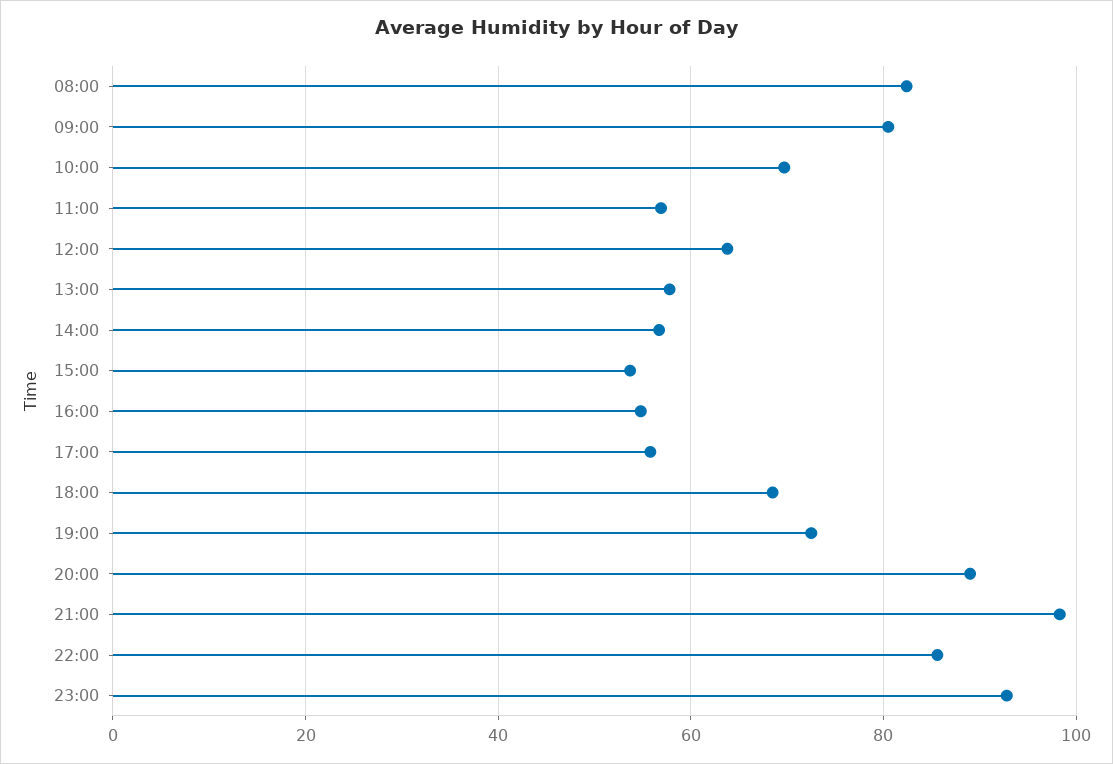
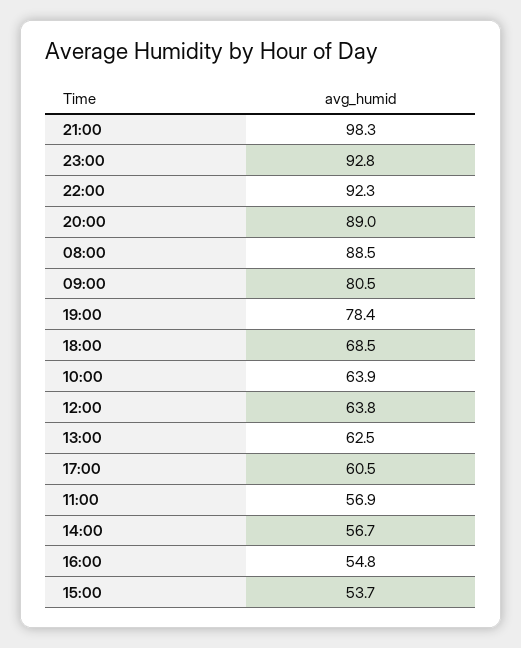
08:00: 82 -> 88.5
10:00: 70 -> 63.9
13:00: 58 -> 62.5
17:00: 56 -> 60.5
19:00: 72 -> 78.4
22:00: 86 -> 92.3

